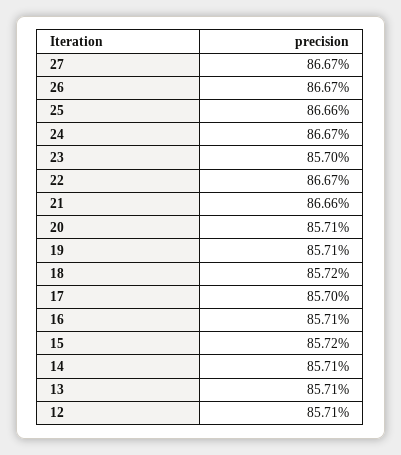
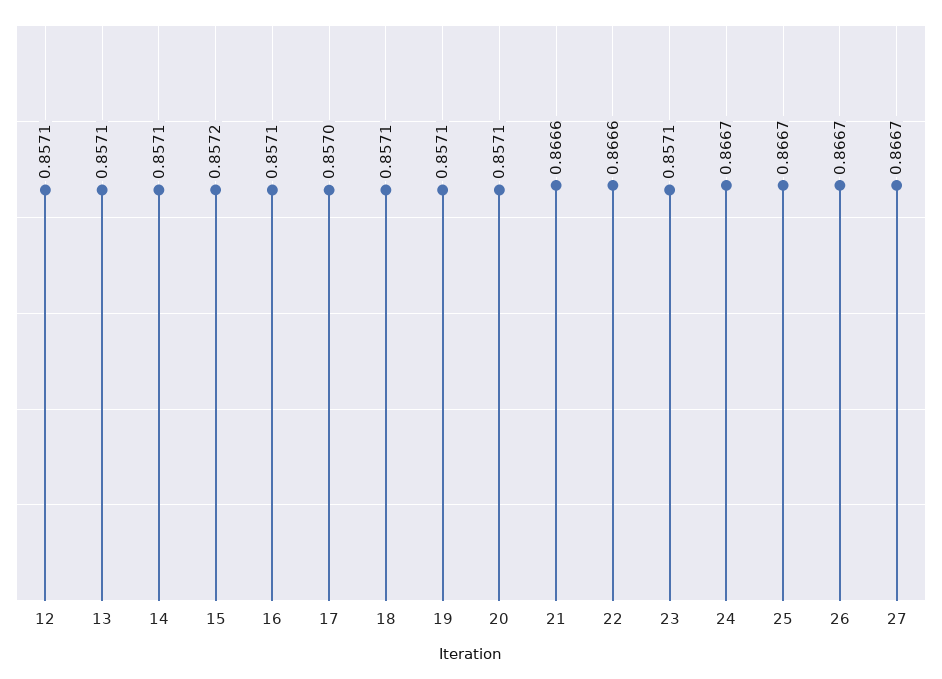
25: 0.8666 -> 0.8667
23: 0.857 -> 0.8571
22: 0.8667 -> 0.8666
18: 0.8572 -> 0.8571

